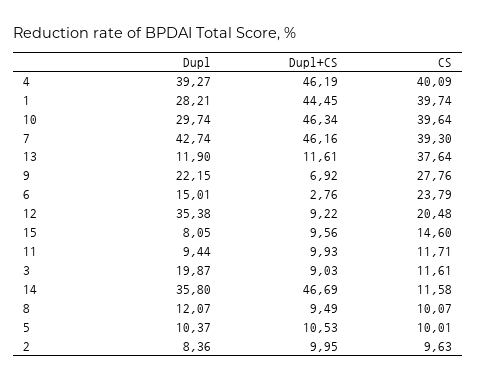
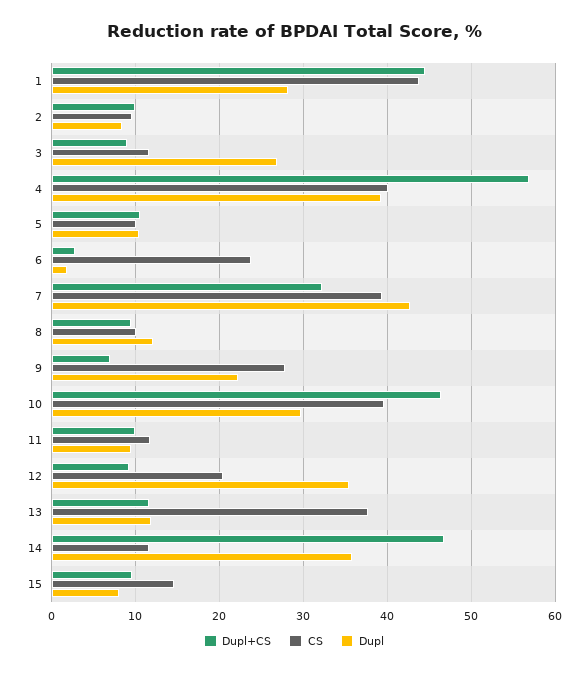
Dupl+CS, 4: 46.19 -> 57
CS, 1: 39.74 -> 44
Dupl+CS, 7: 46.16 -> 32
Dupl, 6: 15.01 -> 2
Dupl, 3: 19.87 -> 27

